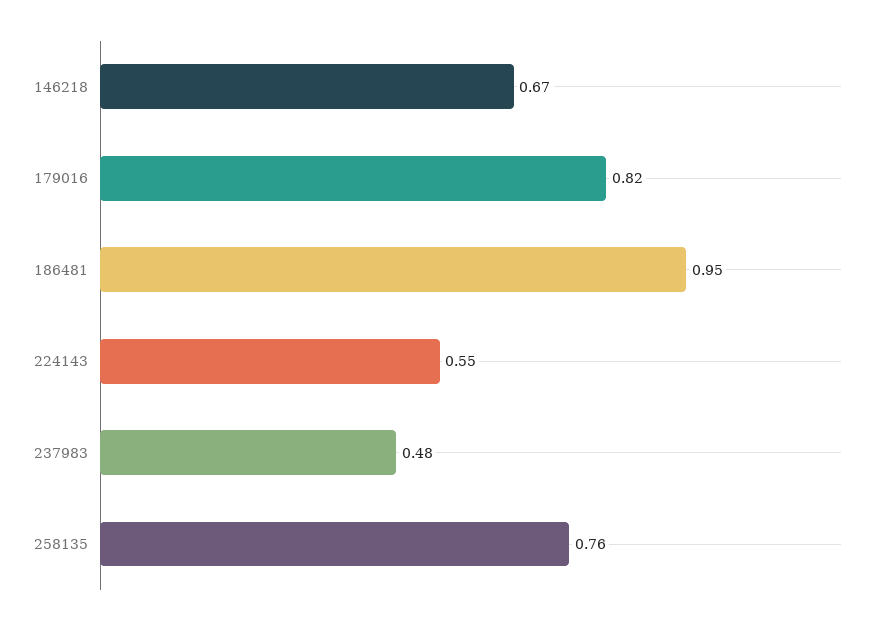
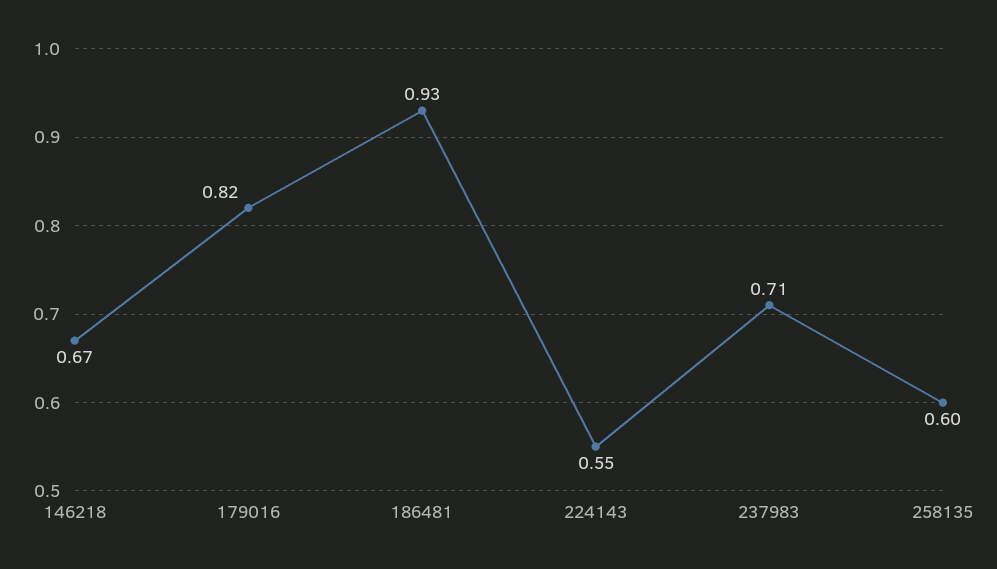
186481: 0.95 -> 0.93
237983: 0.48 -> 0.71
258135: 0.76 -> 0.6

